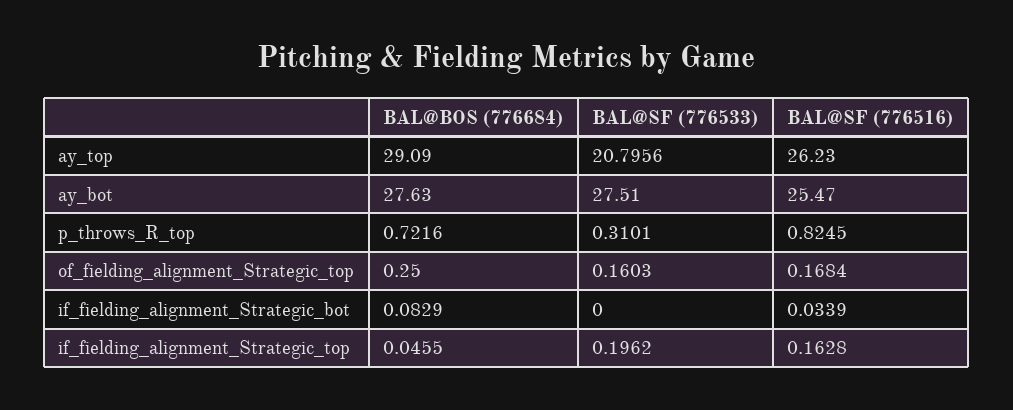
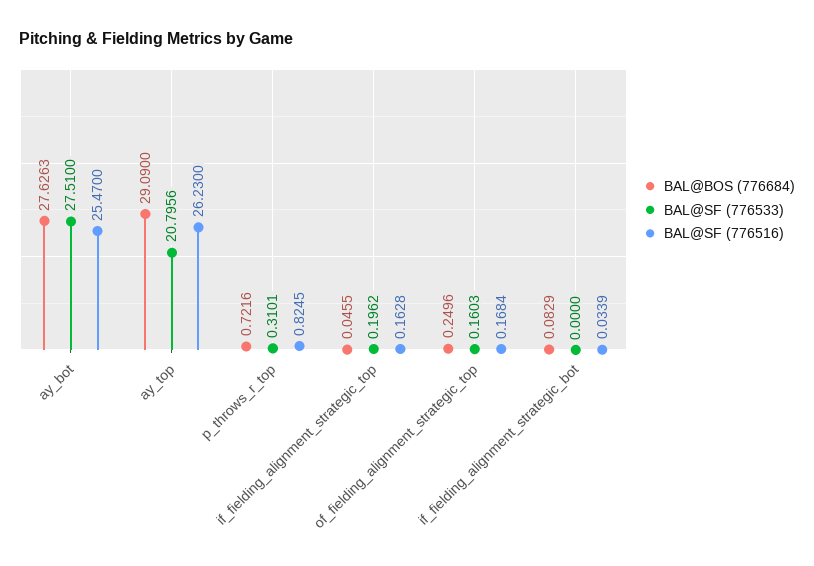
BAL@BOS (776684), ay_bot: 27.63 -> 27.6263
BAL@BOS (776684), of_fielding_alignment_Strategic_top: 0.25 -> 0.2496

